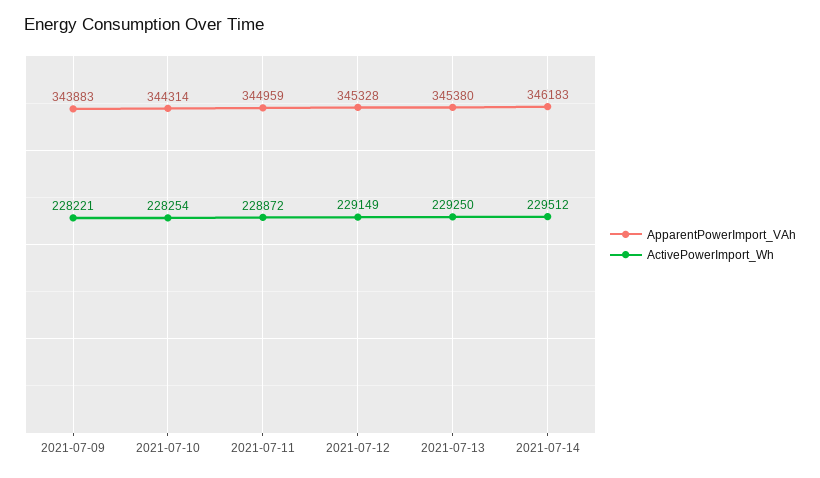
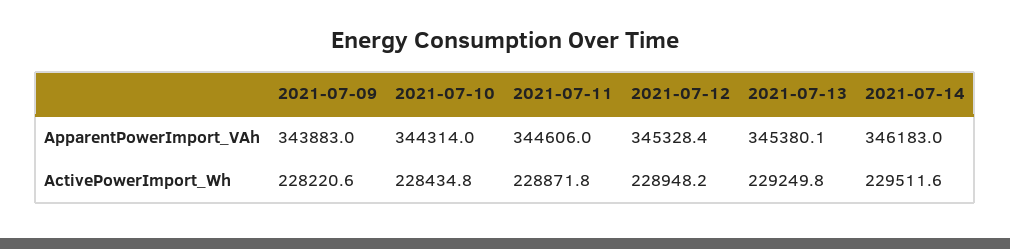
ActivePowerImport_Wh, 2021-07-10: 228254 -> 228434.8
ApparentPowerImport_VAh, 2021-07-11: 344959 -> 344606
ActivePowerImport_Wh, 2021-07-12: 229149 -> 228948.2

